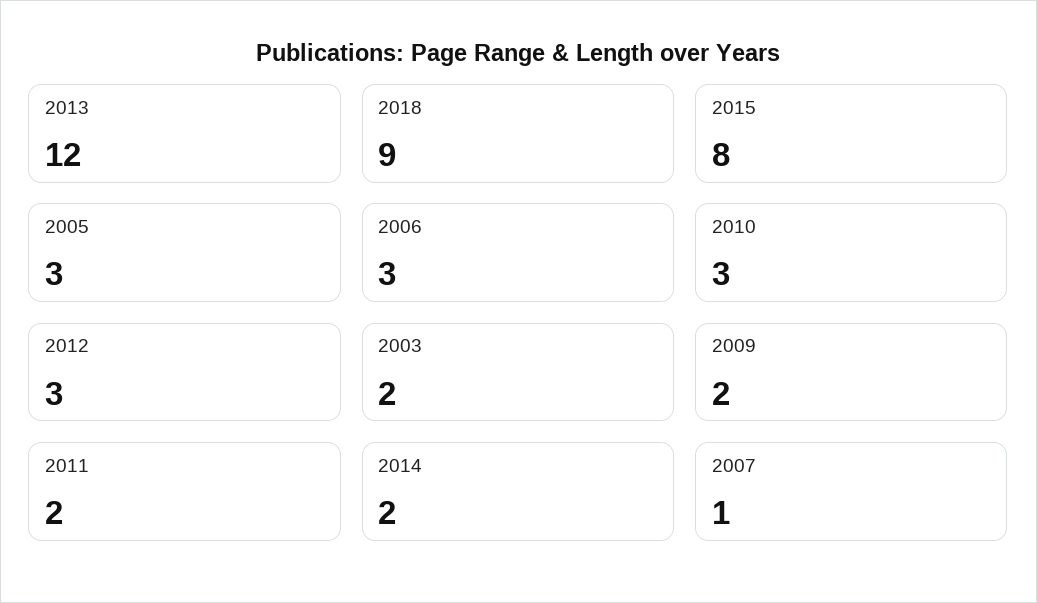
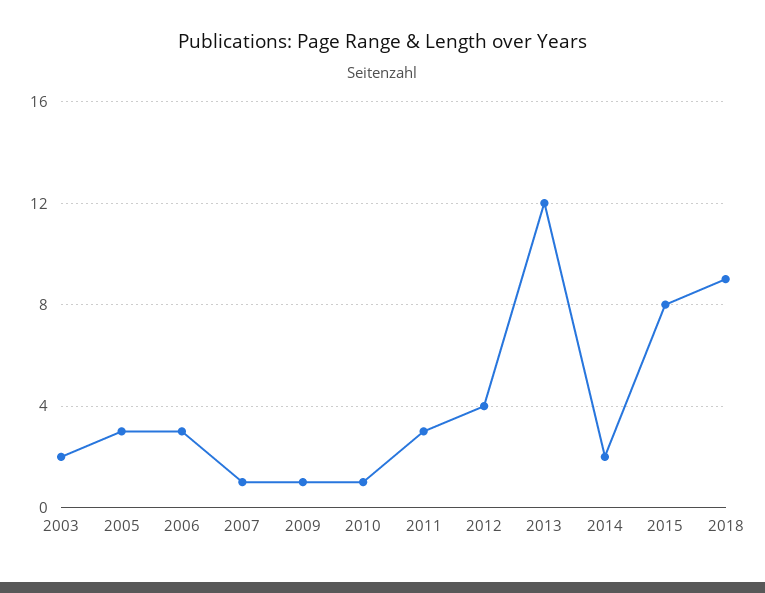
2010: 3 -> 1
2012: 3 -> 4
2009: 2 -> 1
2011: 2 -> 3

